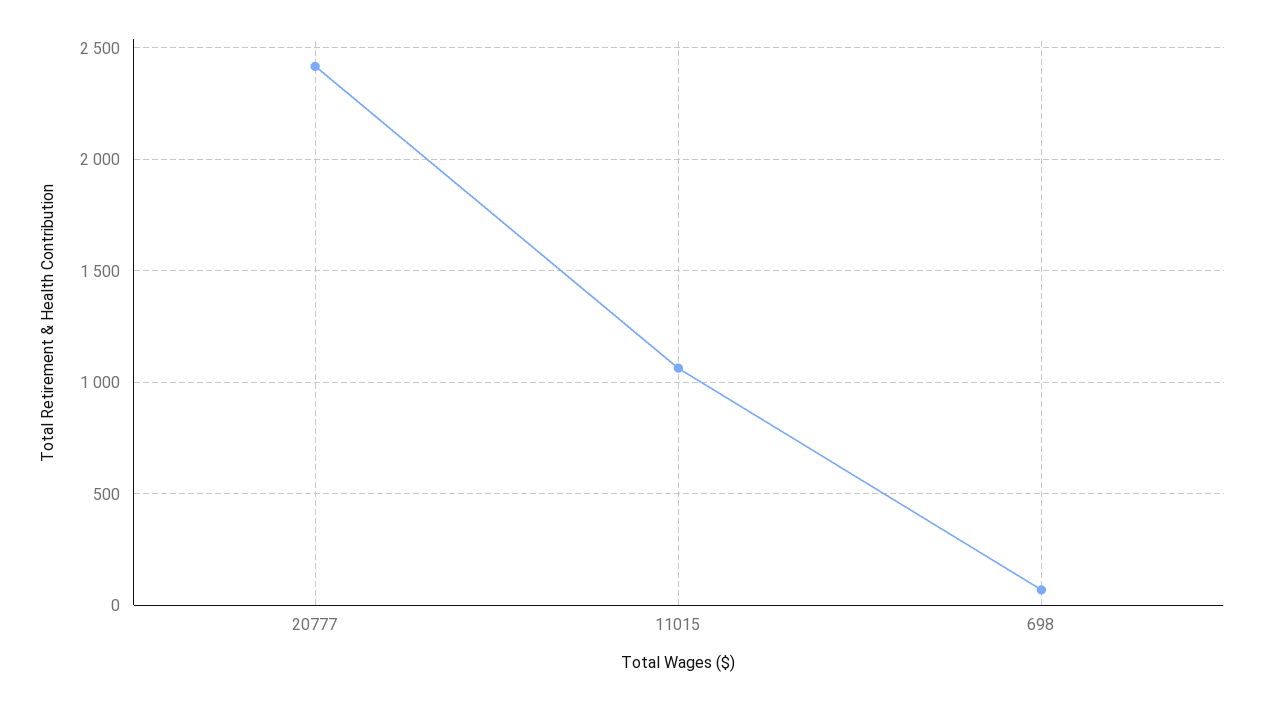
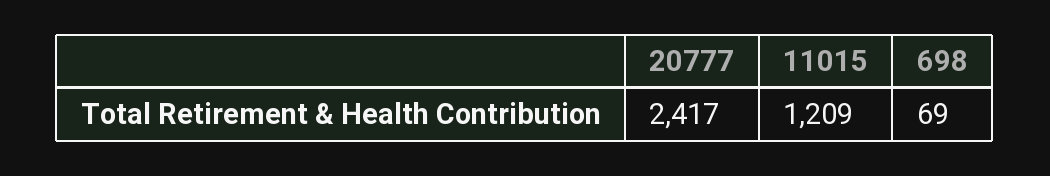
11015: 1050 -> 1209

